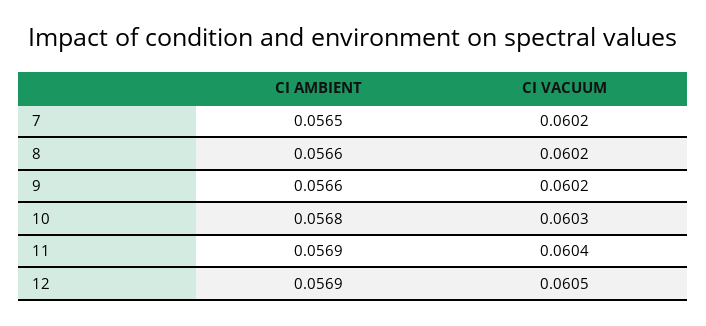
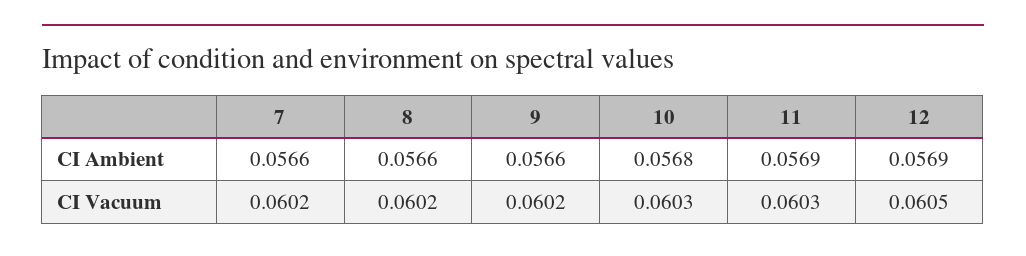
CI AMBIENT, 7: 0.0565 -> 0.0566
CI VACUUM, 11: 0.0604 -> 0.0603

